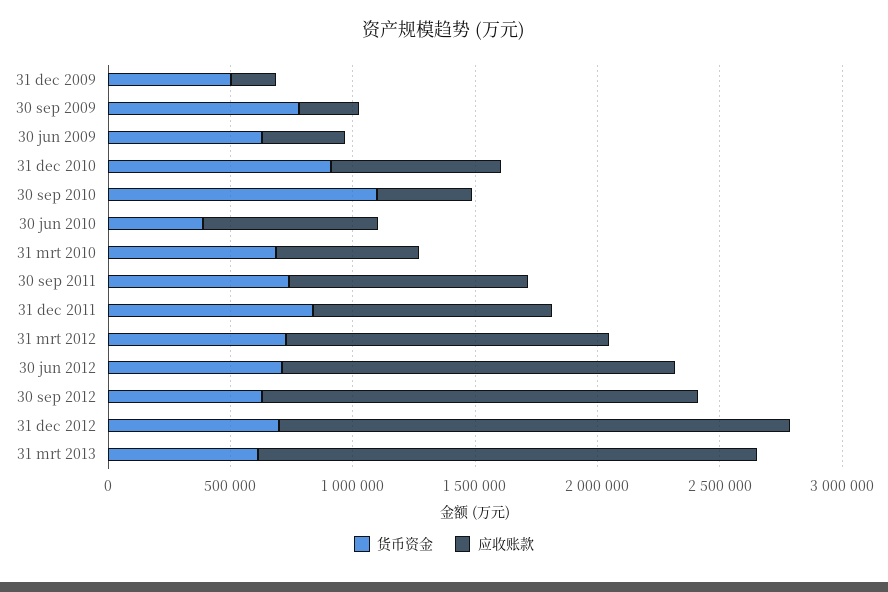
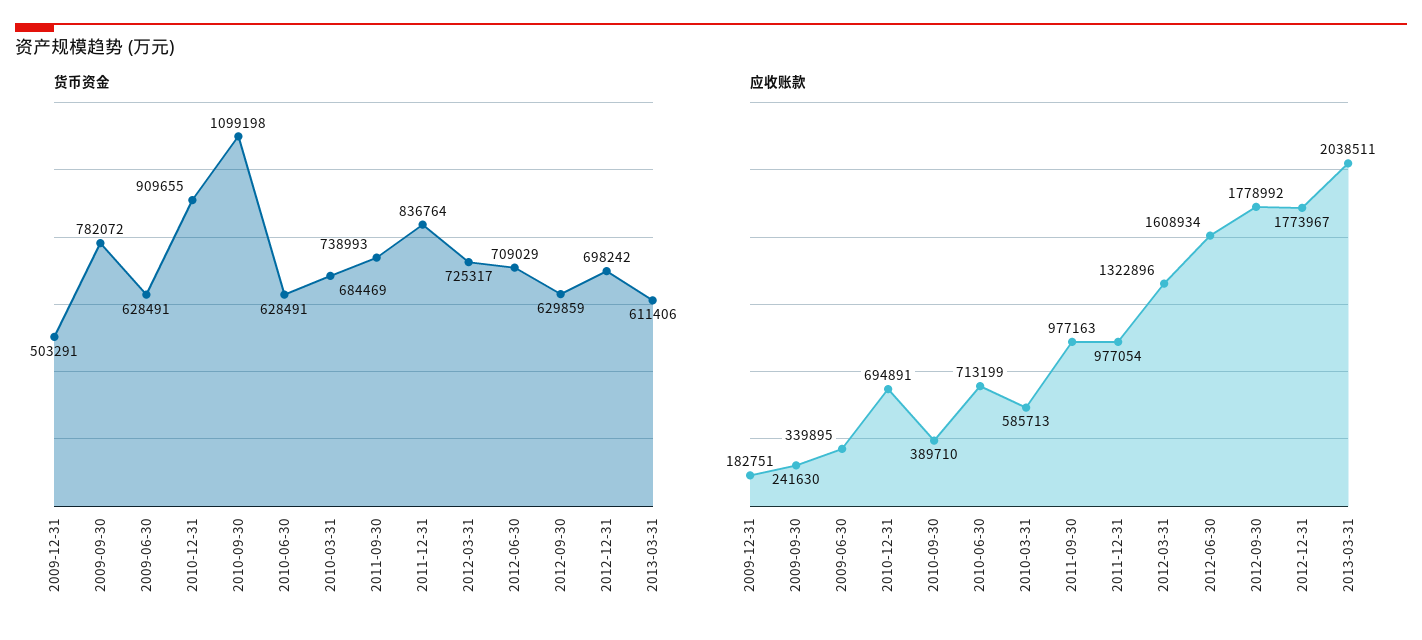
货币资金, 30 jun 2010: 400000 -> 628491
应收账款, 31 dec 2012: 2100000 -> 1773967

